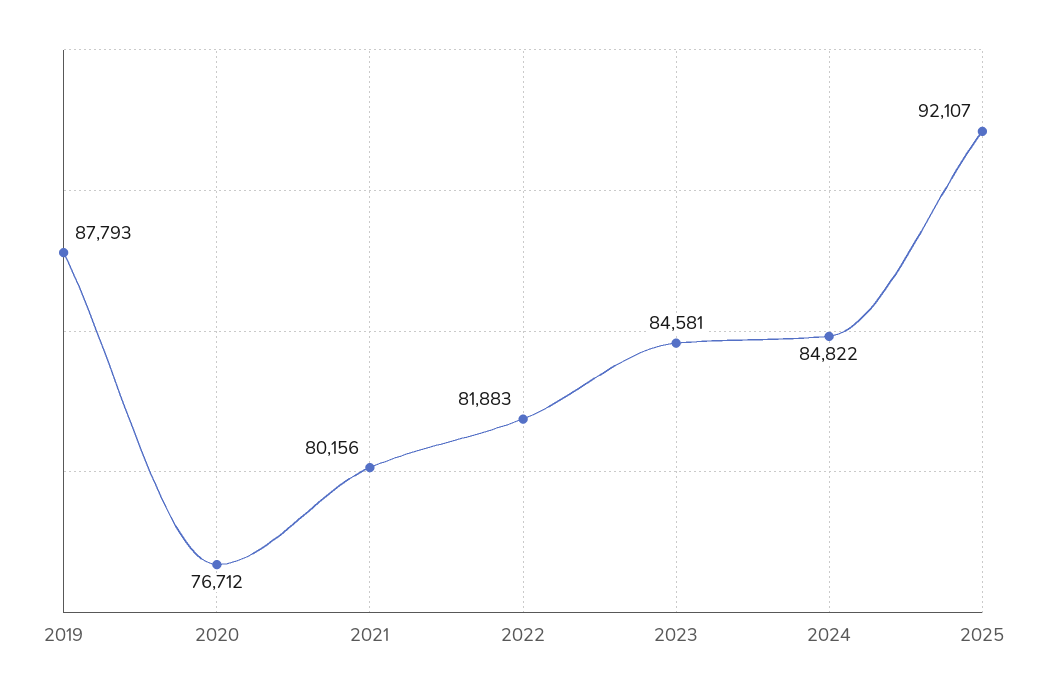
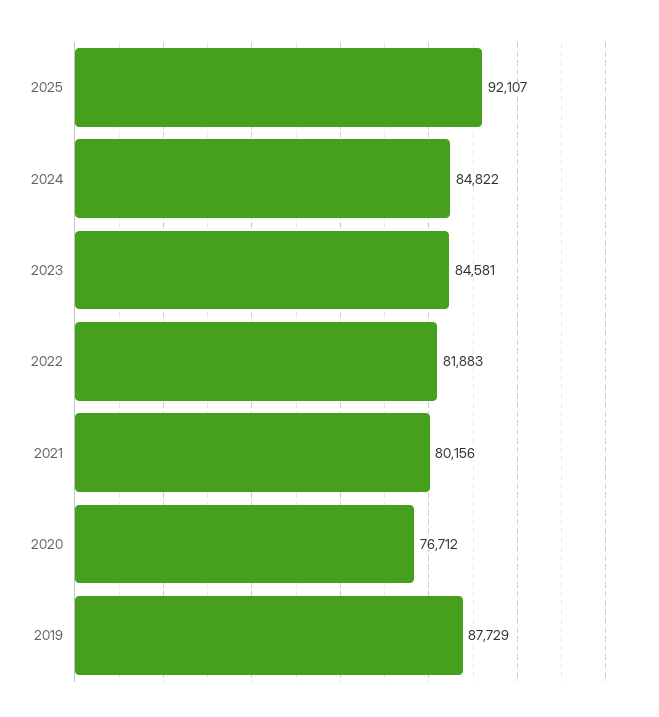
2019: 87793 -> 87729

